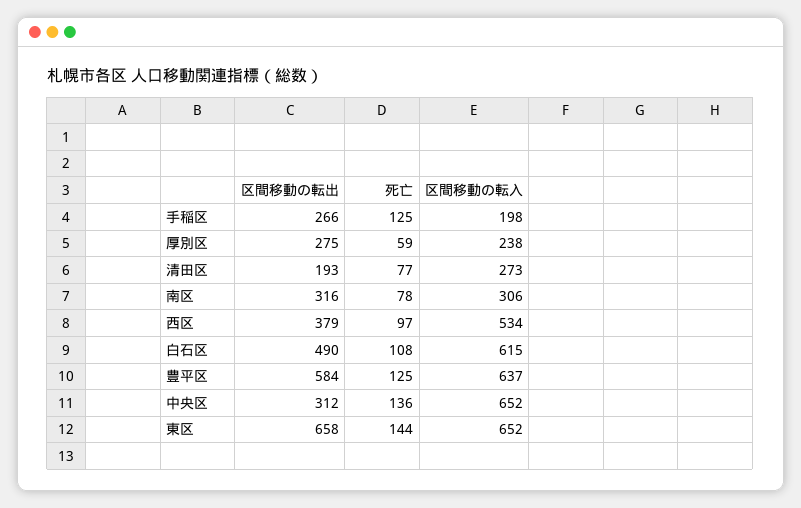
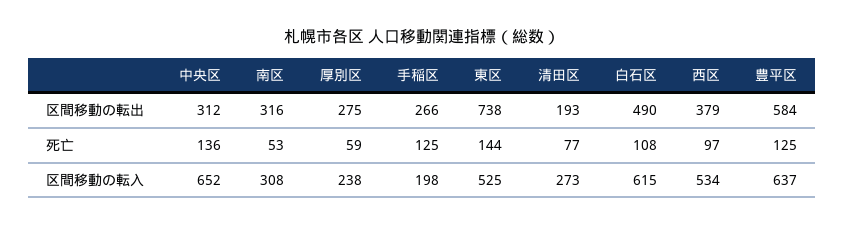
死亡, 南区: 78 -> 53
区間移動の転入, 南区: 306 -> 308
区間移動の転出, 東区: 658 -> 738
区間移動の転入, 東区: 652 -> 525

